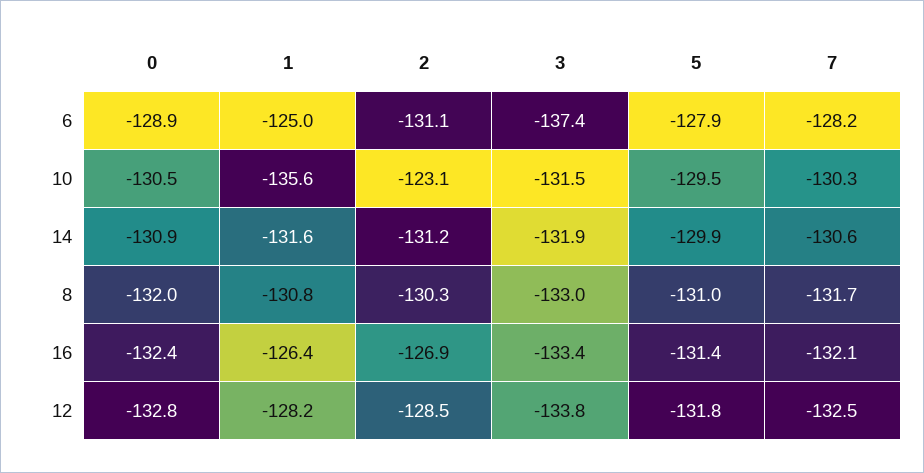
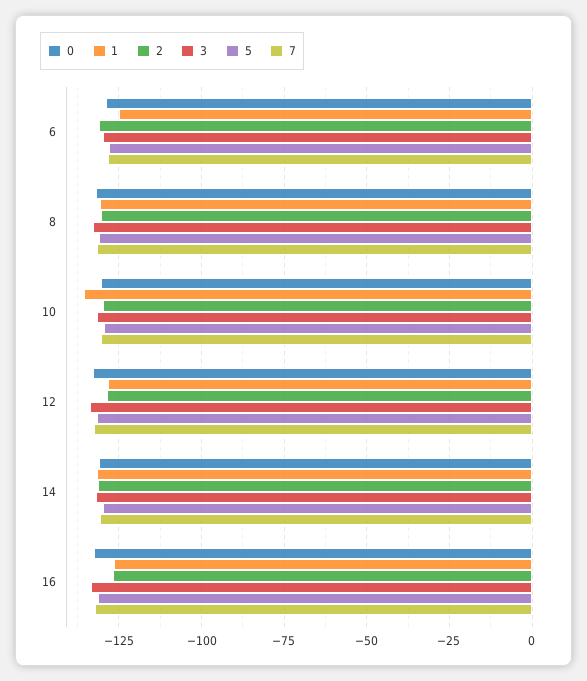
3, 6: -137.4 -> -130
2, 10: -123.1 -> -130

